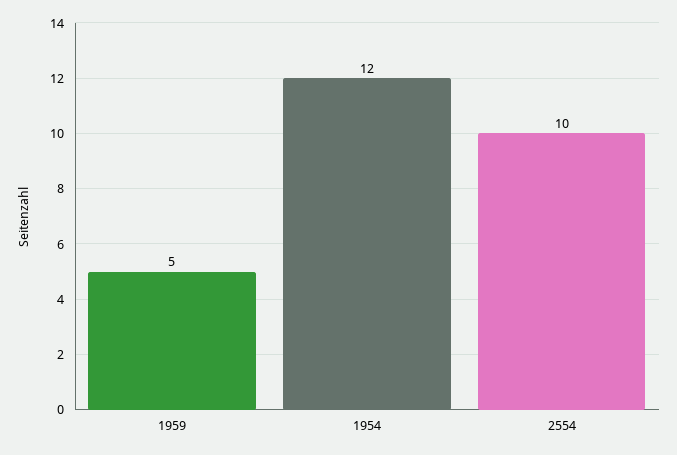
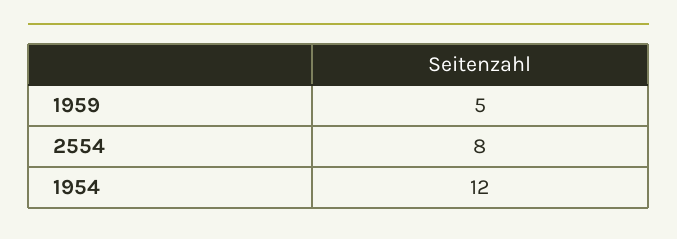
2554: 10 -> 8

